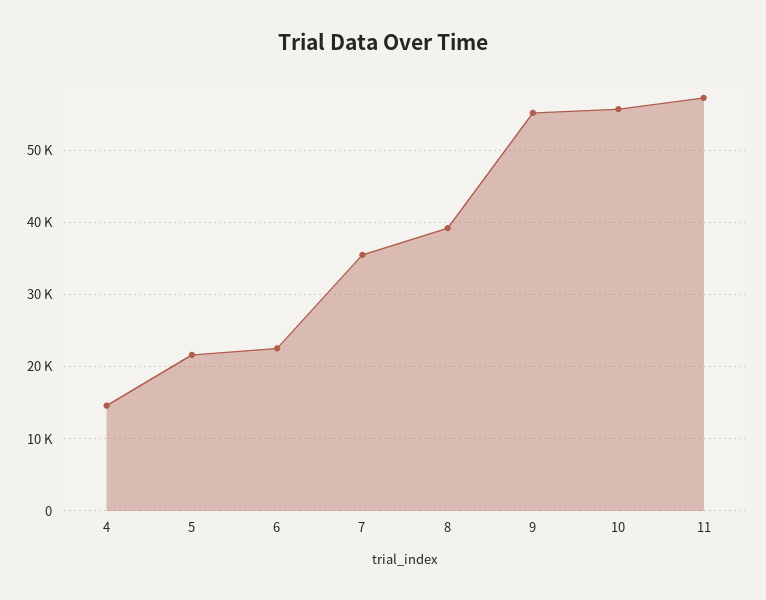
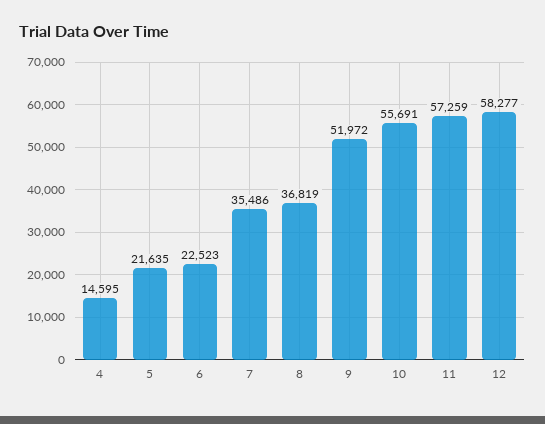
8: 39000 -> 36819
9: 55000 -> 51972
12: none -> 58277

